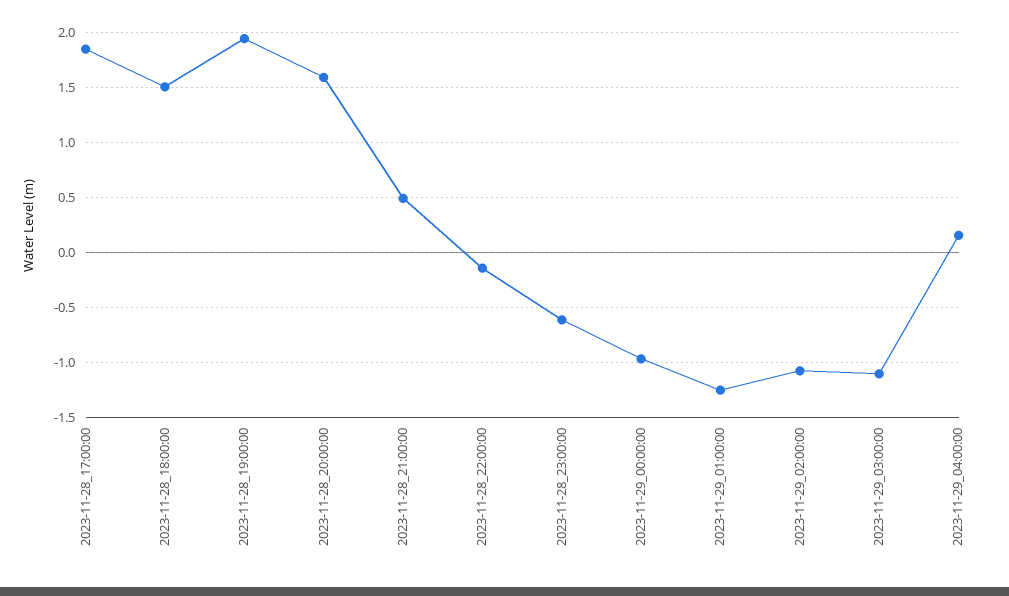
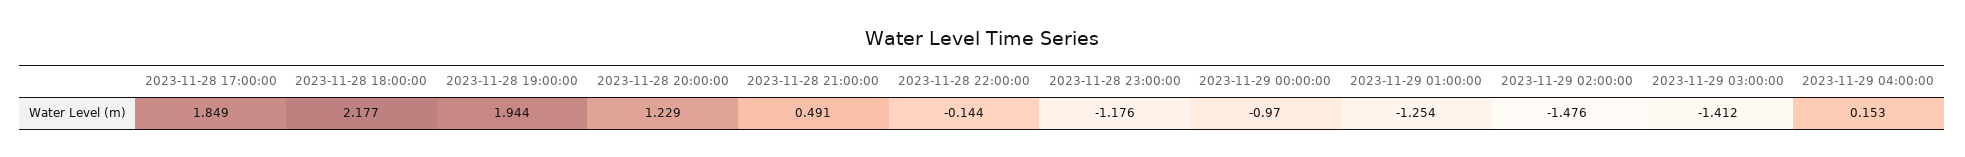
2023-11-28_18:00:00: 1.5 -> 2.177
2023-11-28_20:00:00: 1.6 -> 1.229
2023-11-28_23:00:00: -0.6 -> -1.176
2023-11-29_02:00:00: -1.1 -> -1.476
2023-11-29_03:00:00: -1.1 -> -1.412

